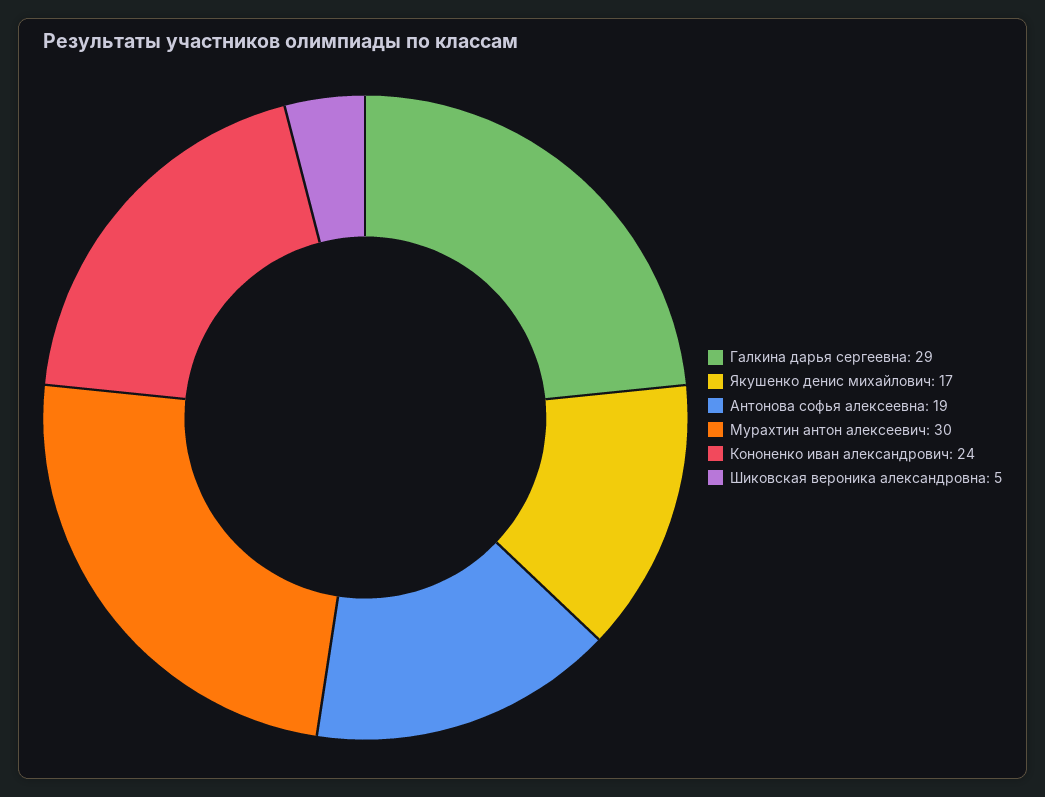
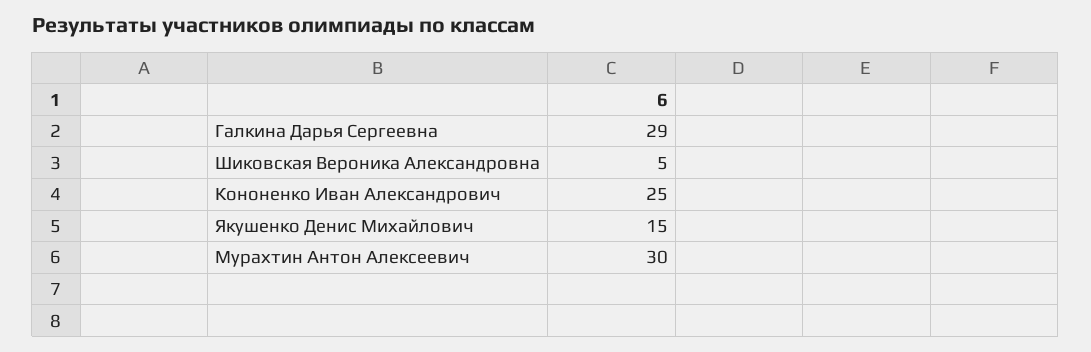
Якушенко денис михайлович: 17 -> 15
Антонова софья алексеевна: 19 -> none
Кононенко иван александрович: 24 -> 25

